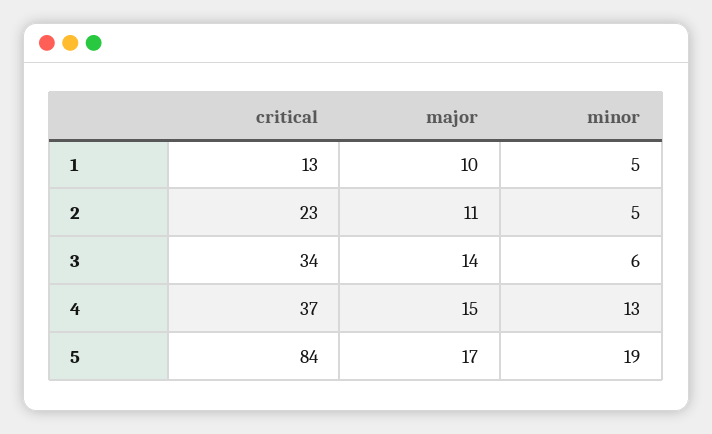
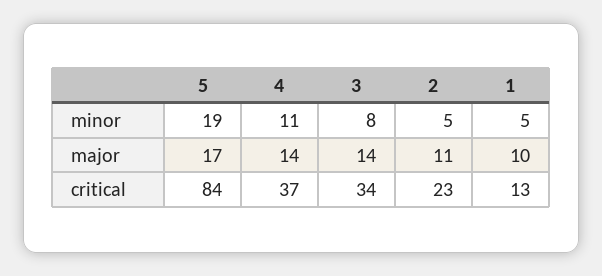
minor, 3: 6 -> 8
major, 4: 15 -> 14
minor, 4: 13 -> 11

